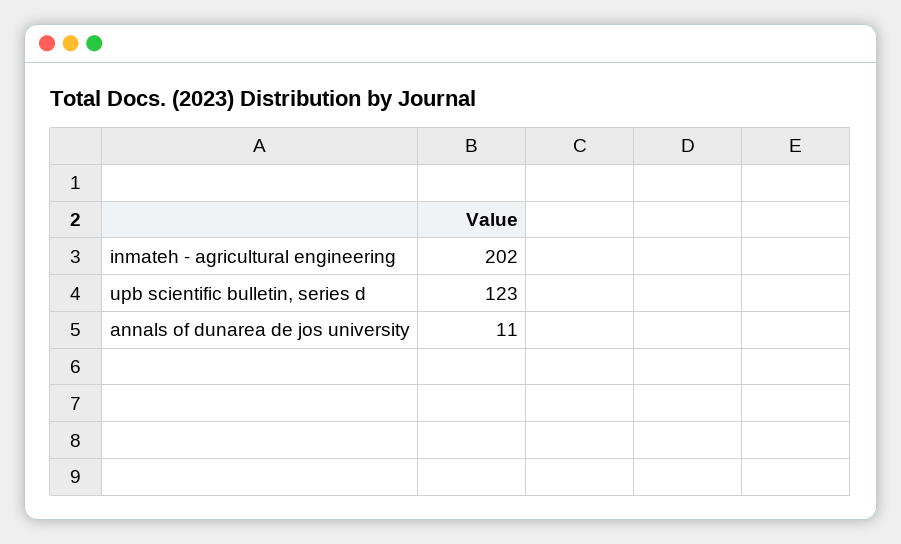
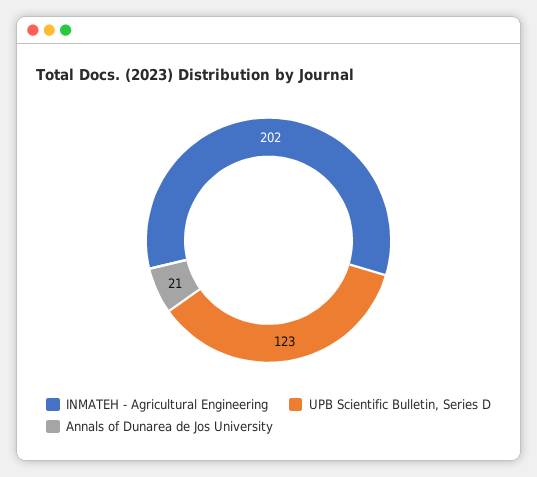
annals of dunarea de jos university: 11 -> 21

